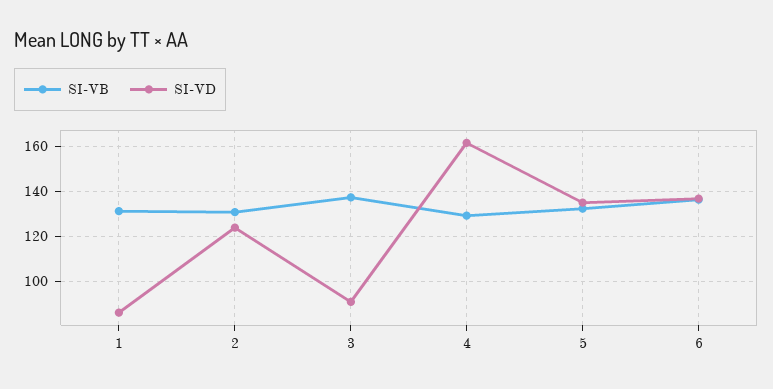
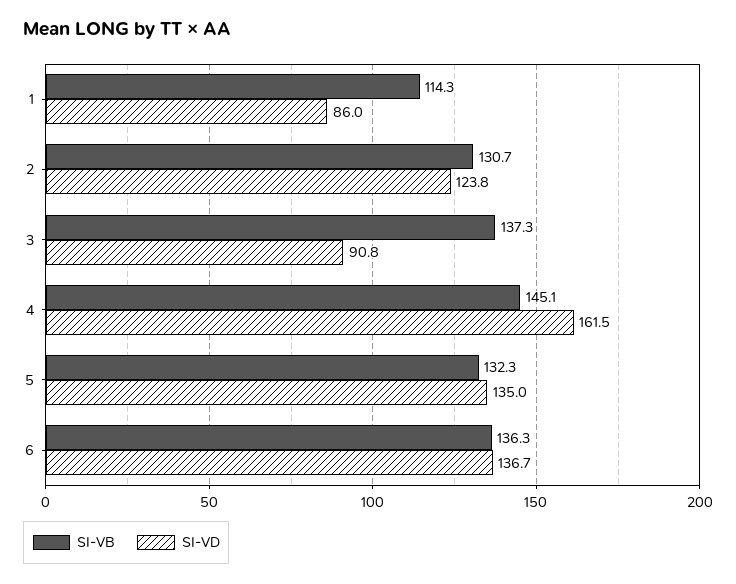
SI-VB, 1: 130 -> 114.3
SI-VB, 4: 130 -> 145.1

